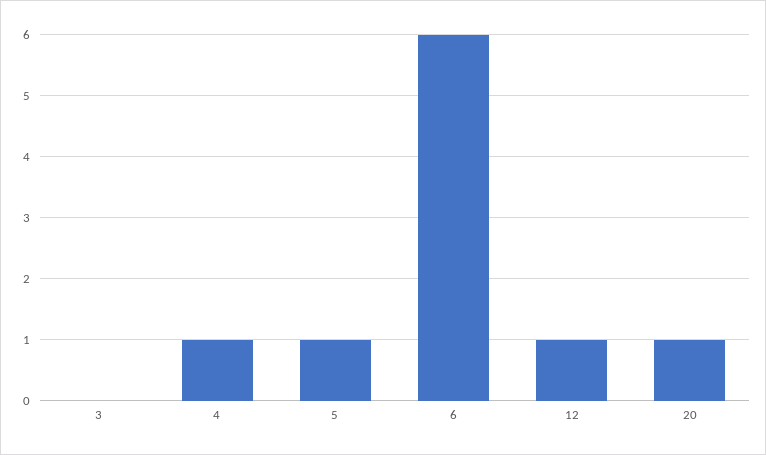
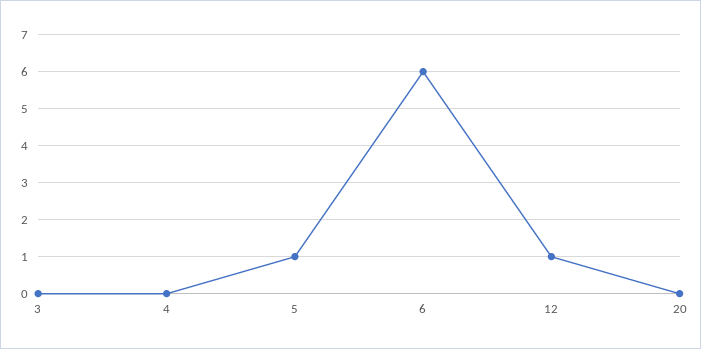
4: 1 -> 0
20: 1 -> 0

